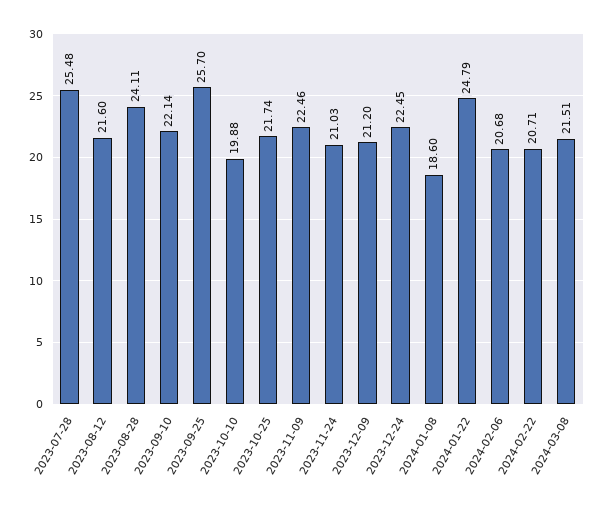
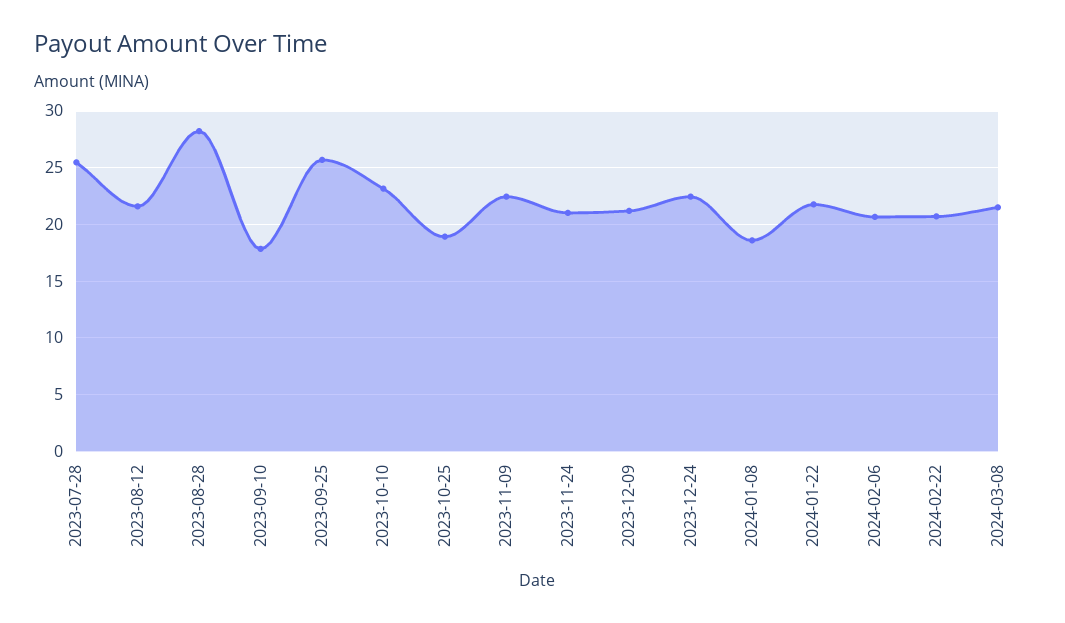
2023-08-28: 24.11 -> 28
2023-09-10: 22.14 -> 18
2023-10-10: 19.88 -> 23
2023-10-25: 21.74 -> 19
2024-01-22: 24.79 -> 22

